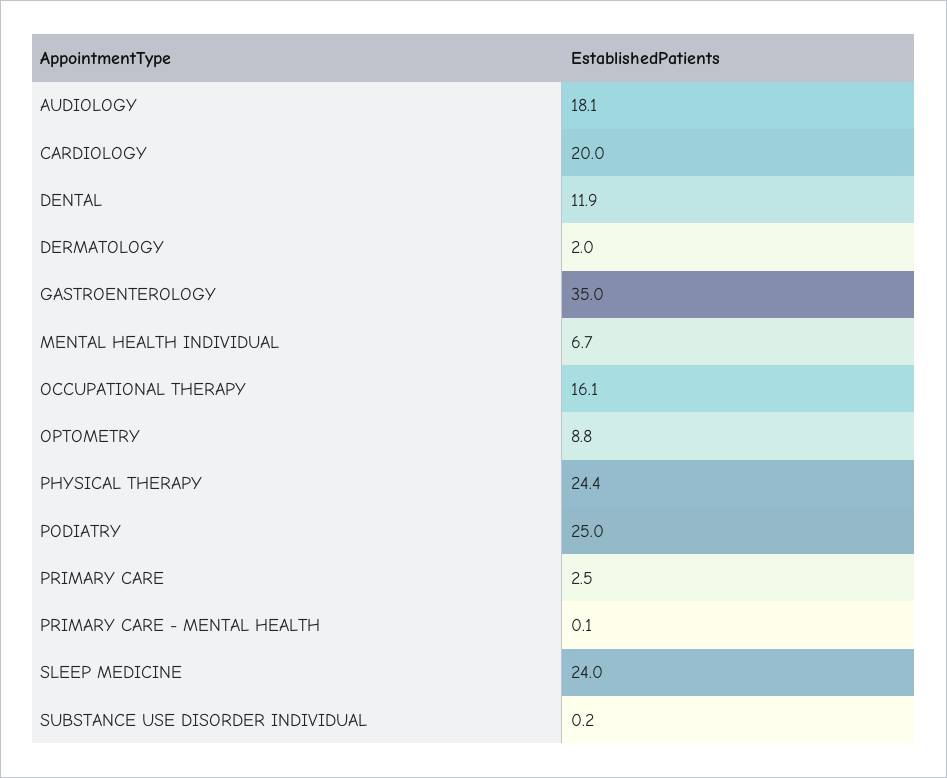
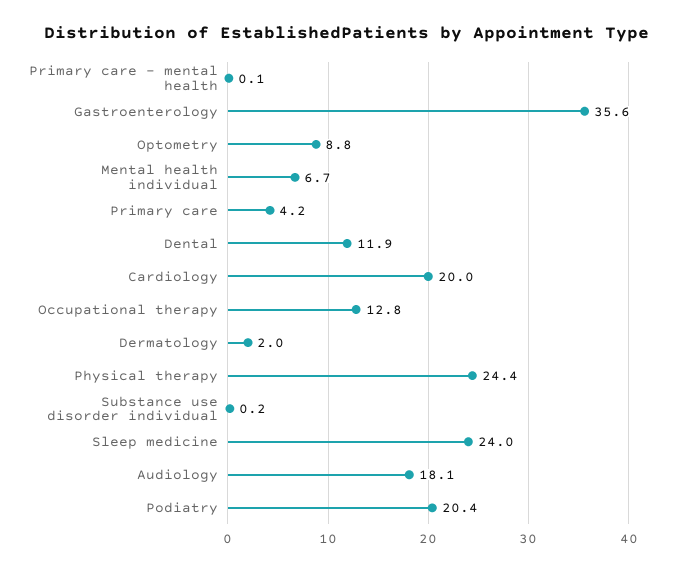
GASTROENTEROLOGY: 35 -> 35.6
OCCUPATIONAL THERAPY: 16.1 -> 12.8
PODIATRY: 25 -> 20.4
PRIMARY CARE: 2.5 -> 4.2

